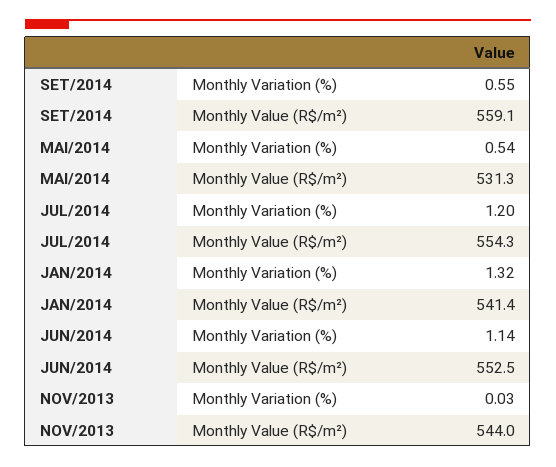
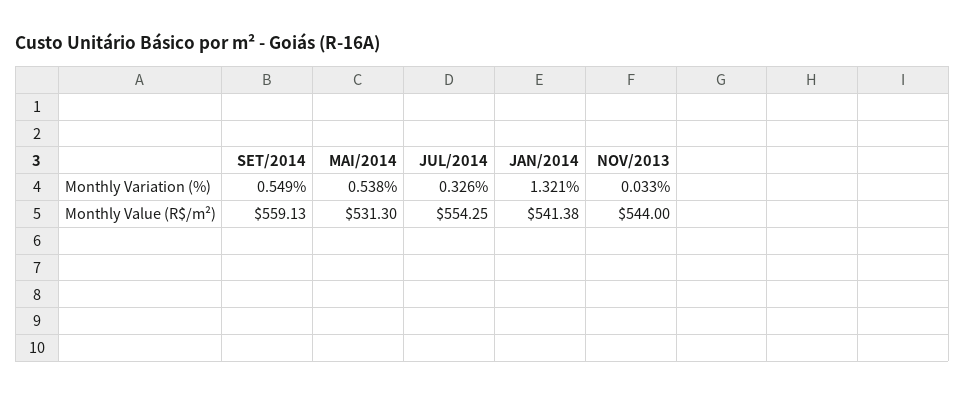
JUL/2014, Monthly Variation (%): 1.2 -> 0.326
JUN/2014, Monthly Variation (%): 1.14 -> none
JUN/2014, Monthly Value (R$/m²): 552.5 -> none

